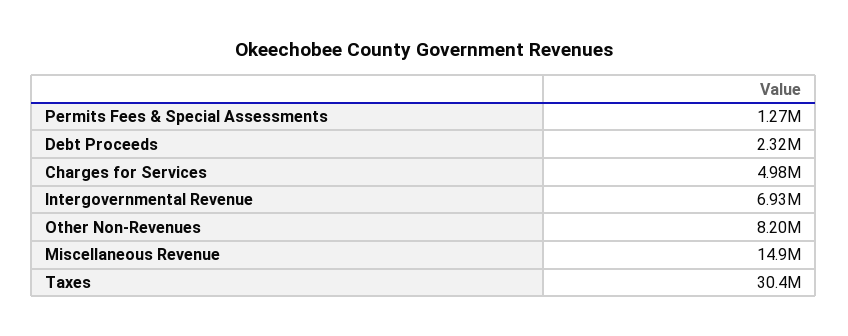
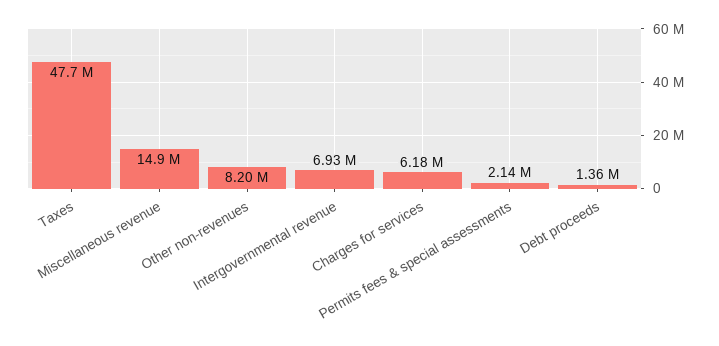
Permits Fees & Special Assessments: 1270000 -> 2140000
Debt Proceeds: 2320000 -> 1360000
Charges for Services: 4980000 -> 6180000
Taxes: 30400000 -> 47700000

